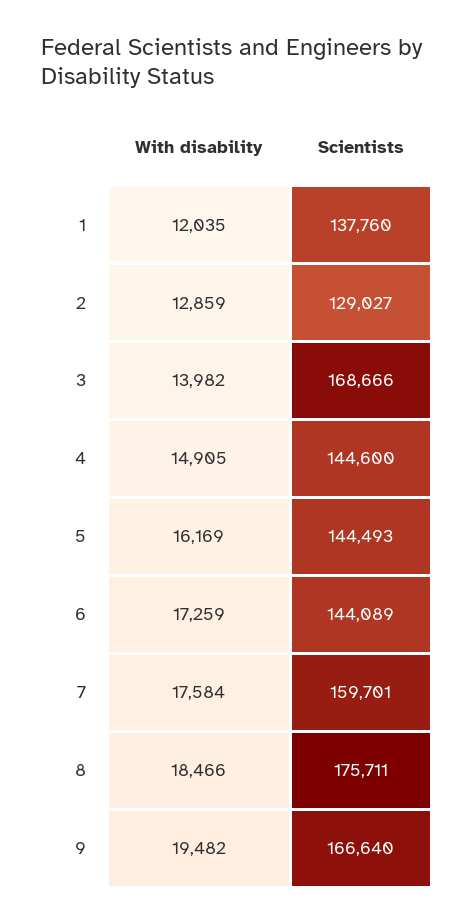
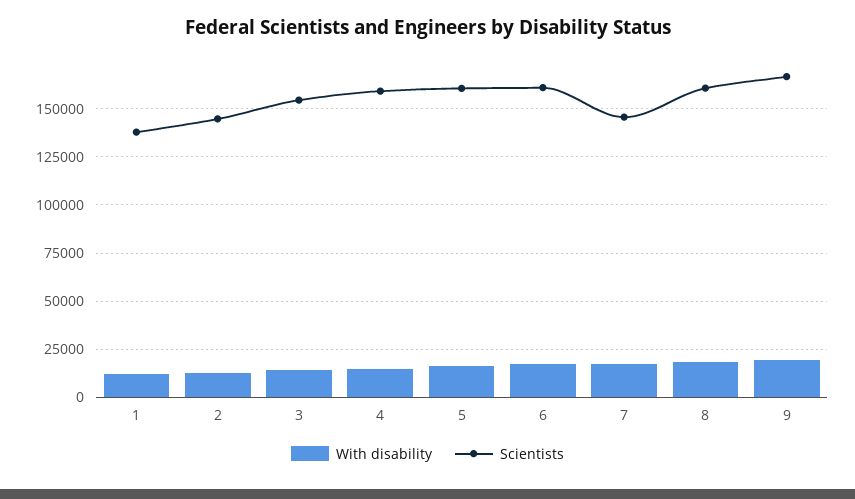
Scientists, 2: 129027 -> 145000
Scientists, 3: 168666 -> 155000
Scientists, 4: 144600 -> 160000
Scientists, 5: 144493 -> 160000
Scientists, 6: 144089 -> 160000
Scientists, 7: 159701 -> 145000
Scientists, 8: 175711 -> 160000

